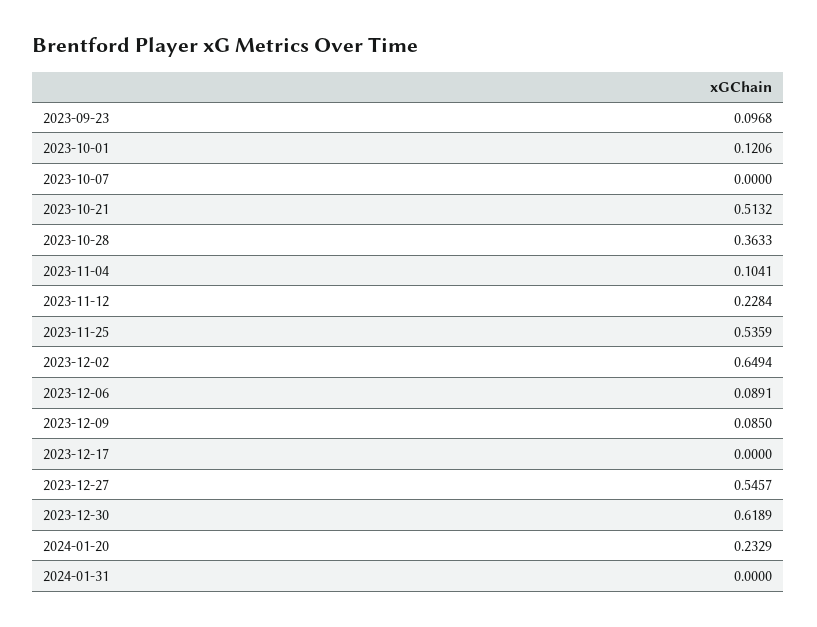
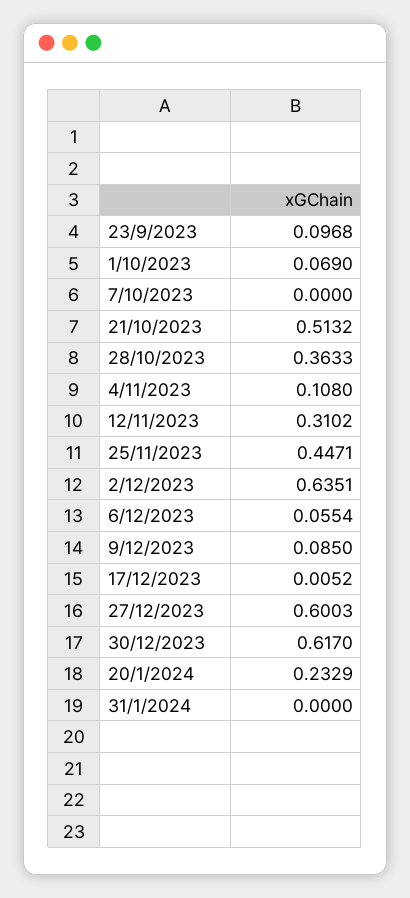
2023-10-01: 0.1206 -> 0.069
2023-11-04: 0.1041 -> 0.108
2023-11-12: 0.2284 -> 0.3102
2023-11-25: 0.5359 -> 0.4471
2023-12-02: 0.6494 -> 0.6351
2023-12-06: 0.0891 -> 0.0554
2023-12-17: 0 -> 0.0052
2023-12-27: 0.5457 -> 0.6003
2023-12-30: 0.6189 -> 0.617

